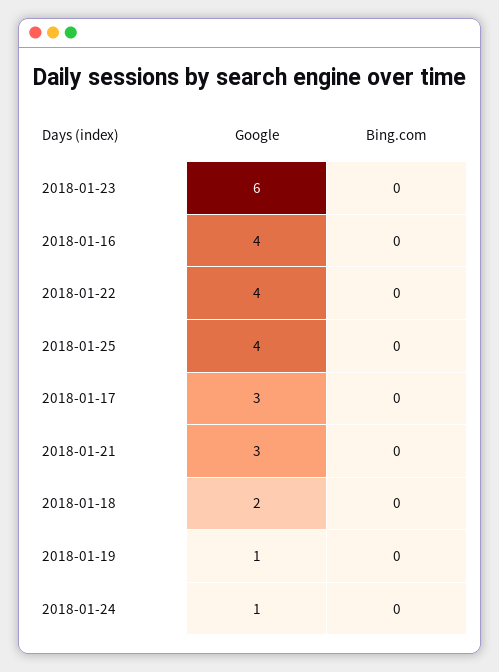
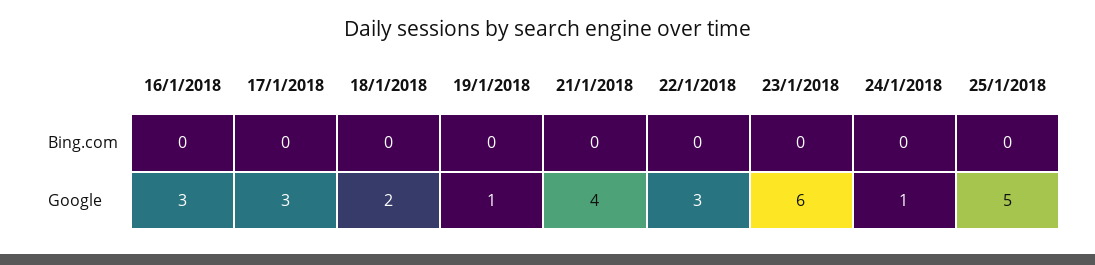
Google, 2018-01-16: 4 -> 3
Google, 2018-01-22: 4 -> 3
Google, 2018-01-25: 4 -> 5
Google, 2018-01-21: 3 -> 4

